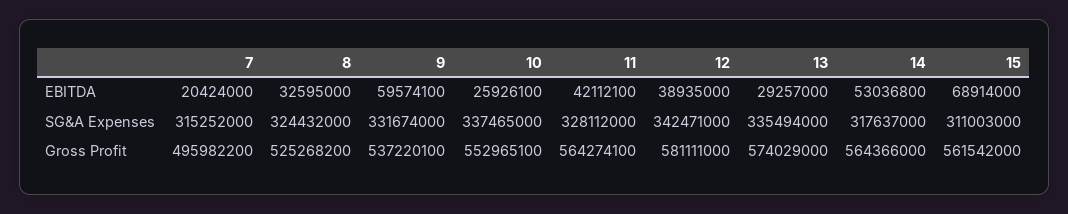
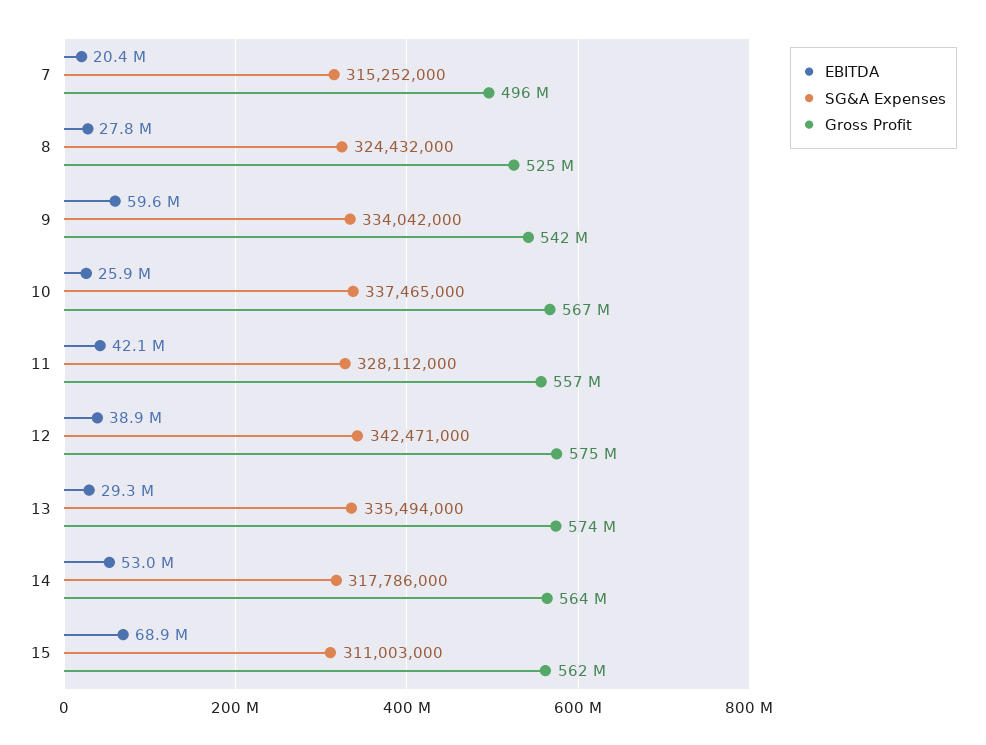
EBITDA, 8: 32595000 -> 27800000
SG&A Expenses, 9: 331674000 -> 334042000
SG&A Expenses, 14: 317637000 -> 317786000
Gross Profit, 9: 537220100 -> 542000000
Gross Profit, 10: 552965100 -> 567000000
Gross Profit, 11: 564274100 -> 557000000
Gross Profit, 12: 581111000 -> 575000000

